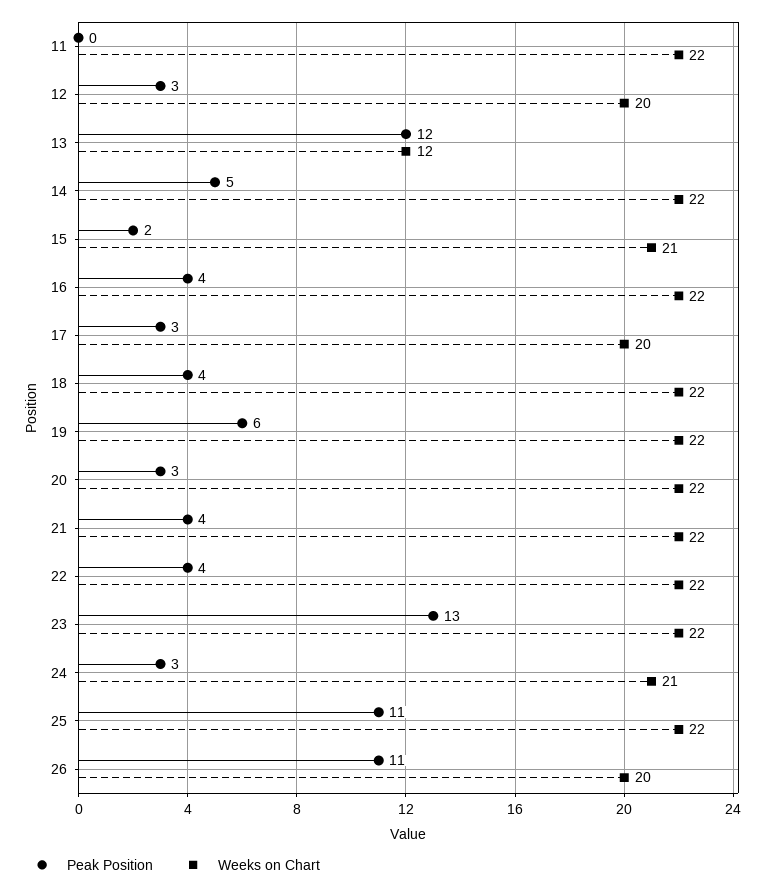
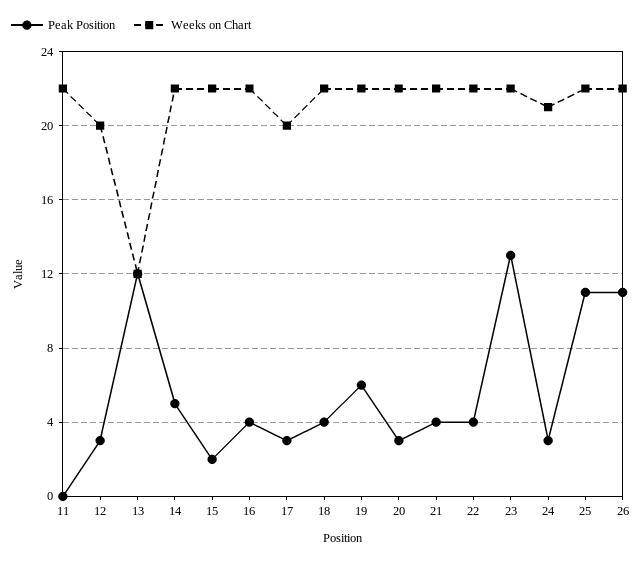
Weeks on Chart, 15: 21 -> 22
Weeks on Chart, 26: 20 -> 22

